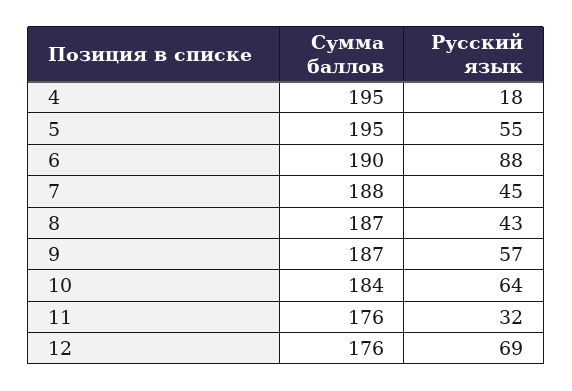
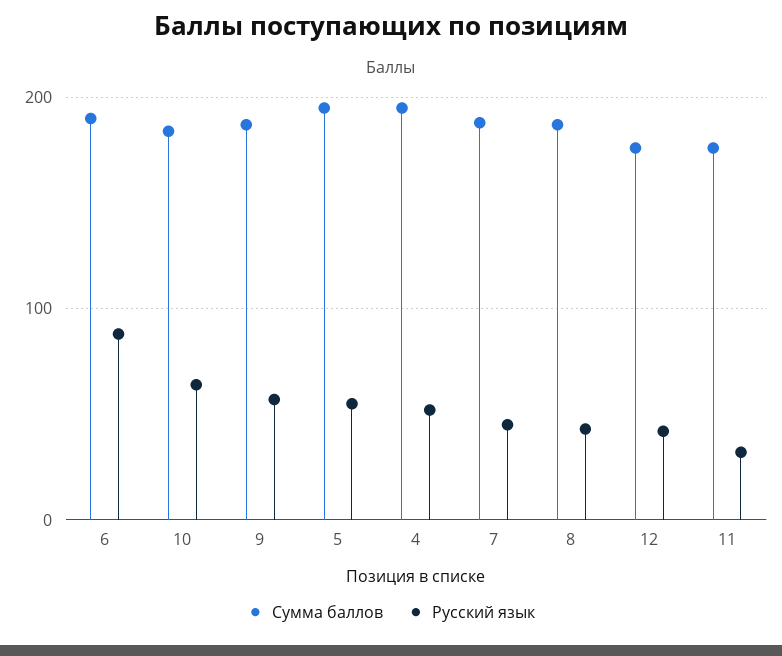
Русский язык, 4: 18 -> 50
Русский язык, 12: 69 -> 40

